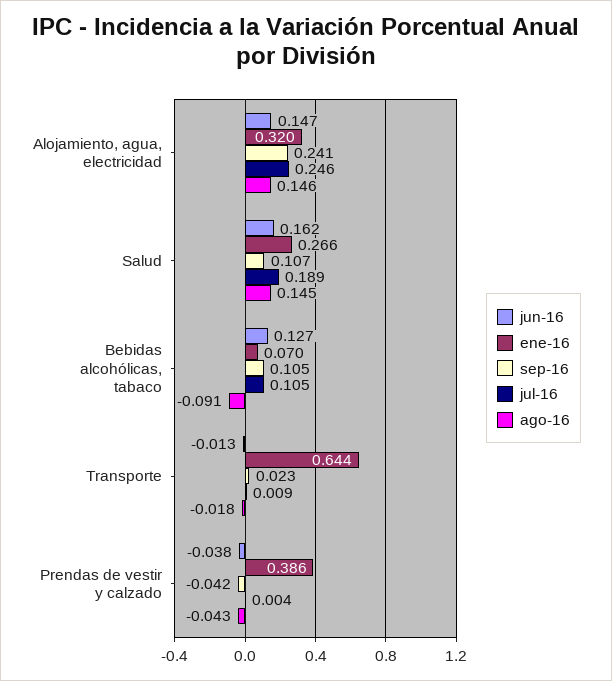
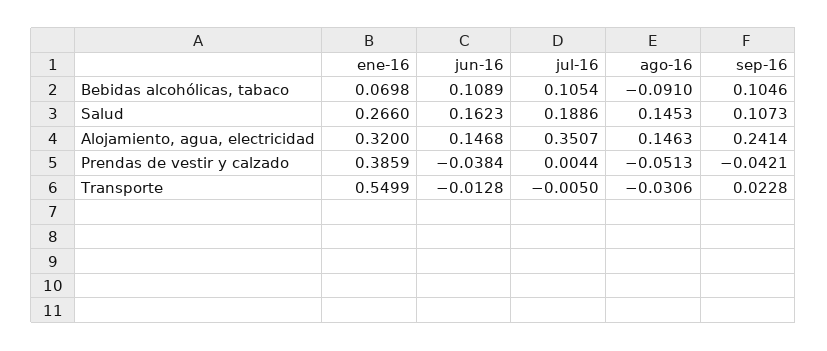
jul-16, Alojamiento, agua, electricidad: 0.246 -> 0.3507
jun-16, Bebidas alcohólicas, tabaco: 0.127 -> 0.1089
ene-16, Transporte: 0.644 -> 0.5499
jul-16, Transporte: 0.009 -> -0.005
ago-16, Transporte: -0.018 -> -0.0306
ago-16, Prendas de vestir y calzado: -0.043 -> -0.0513

